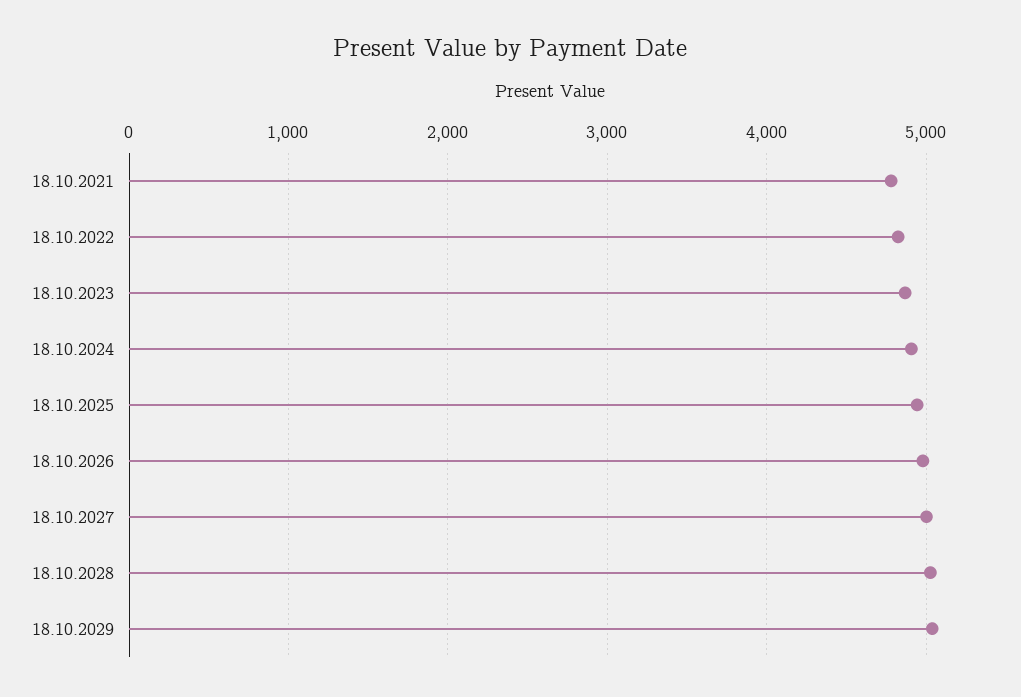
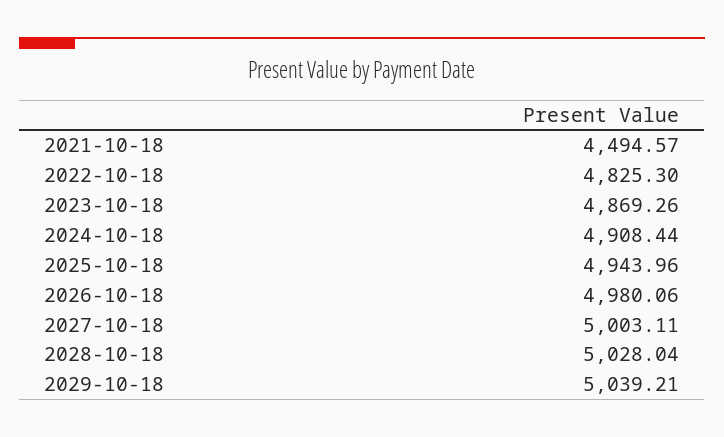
18.10.2021: 4800 -> 4494.57

